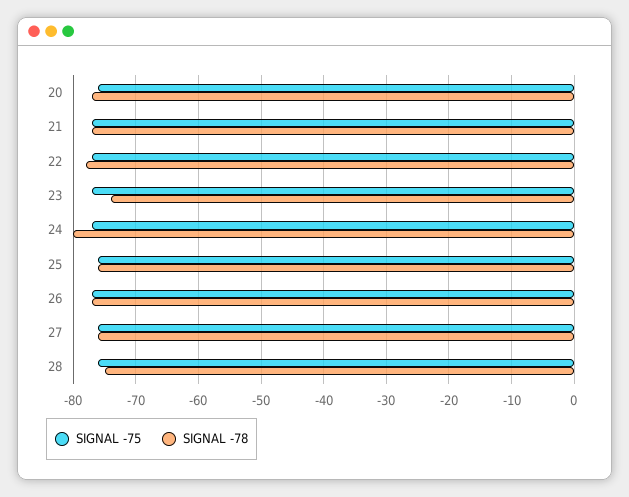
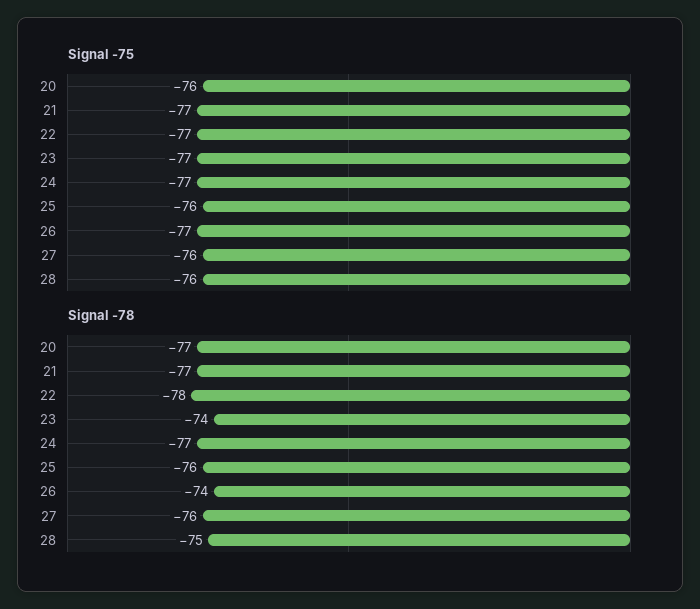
SIGNAL -78, 24: -80 -> -77
SIGNAL -78, 26: -77 -> -74

